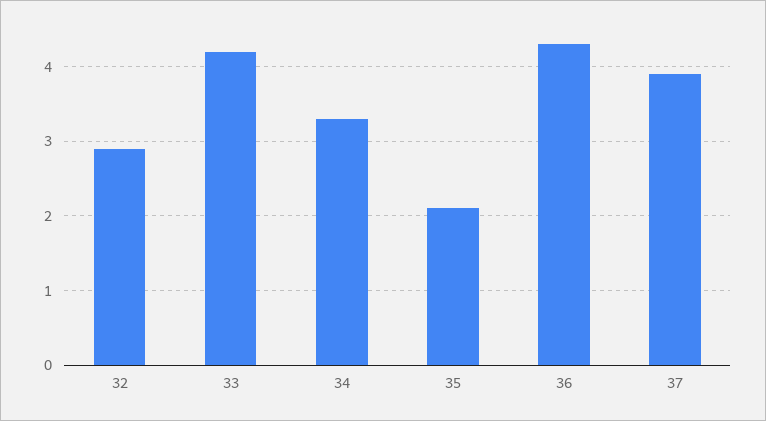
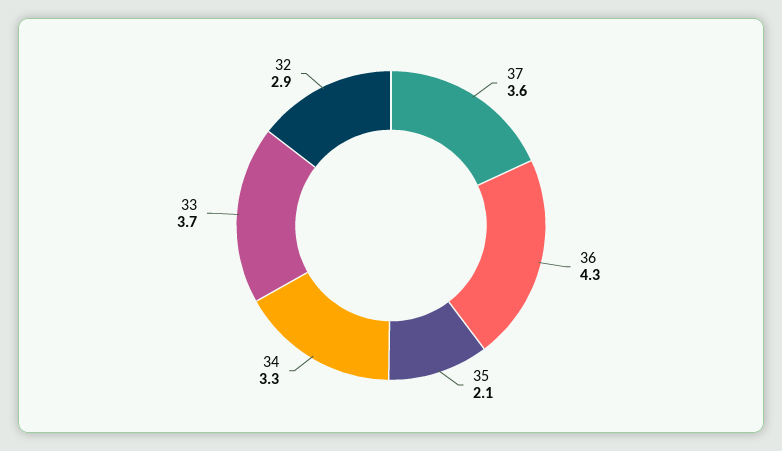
33: 4.2 -> 3.7
37: 3.9 -> 3.6

